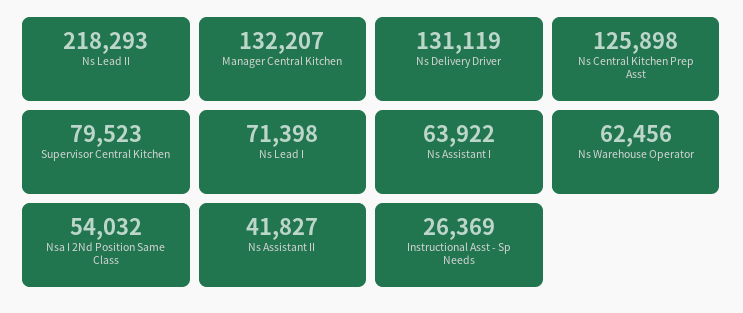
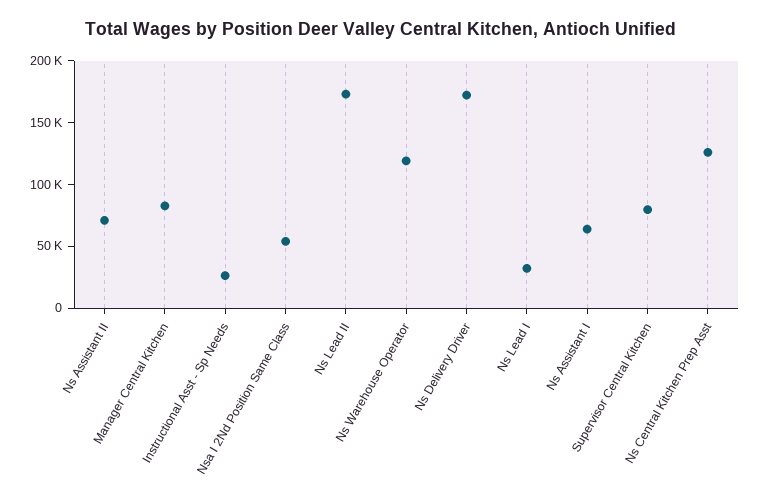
Ns Lead II: 218293 -> 170000
Manager Central Kitchen: 132207 -> 80000
Ns Delivery Driver: 131119 -> 170000
Ns Lead I: 71398 -> 30000
Ns Warehouse Operator: 62456 -> 120000
Ns Assistant II: 41827 -> 70000

